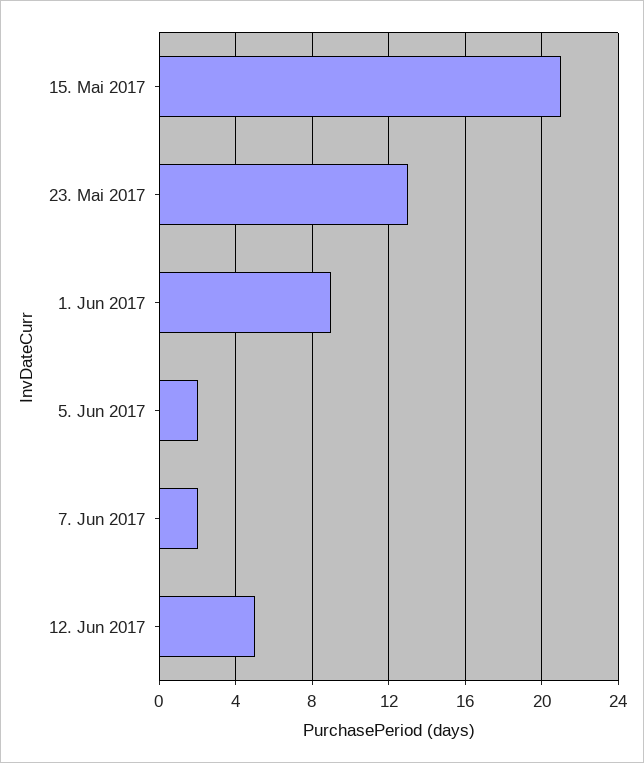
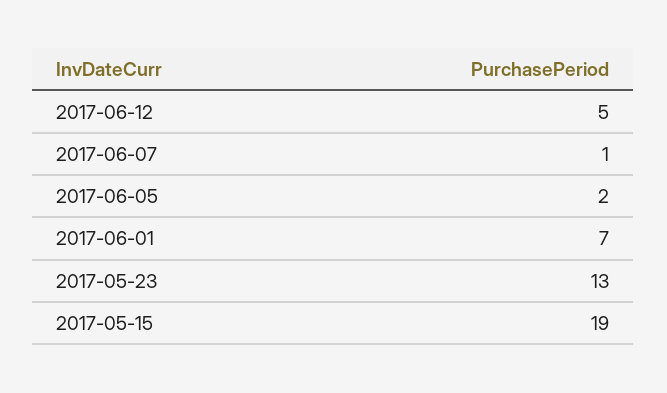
15. Mai 2017: 21 -> 19
1. Jun 2017: 9 -> 7
7. Jun 2017: 2 -> 1

